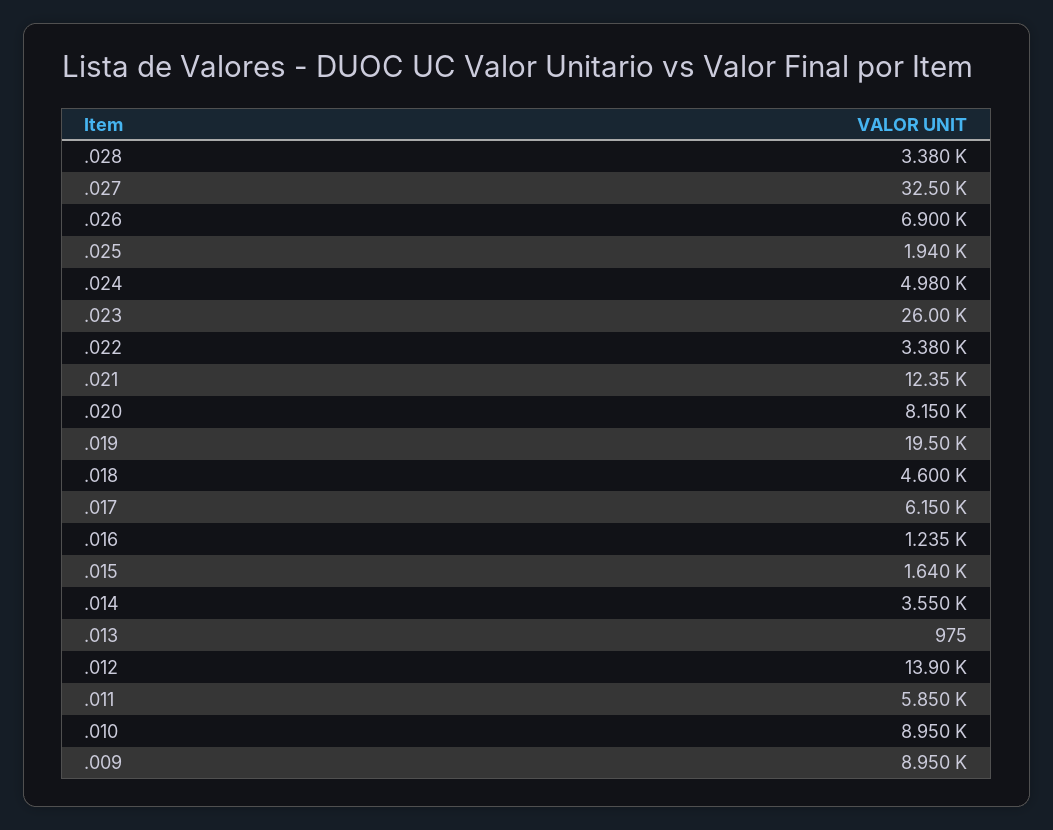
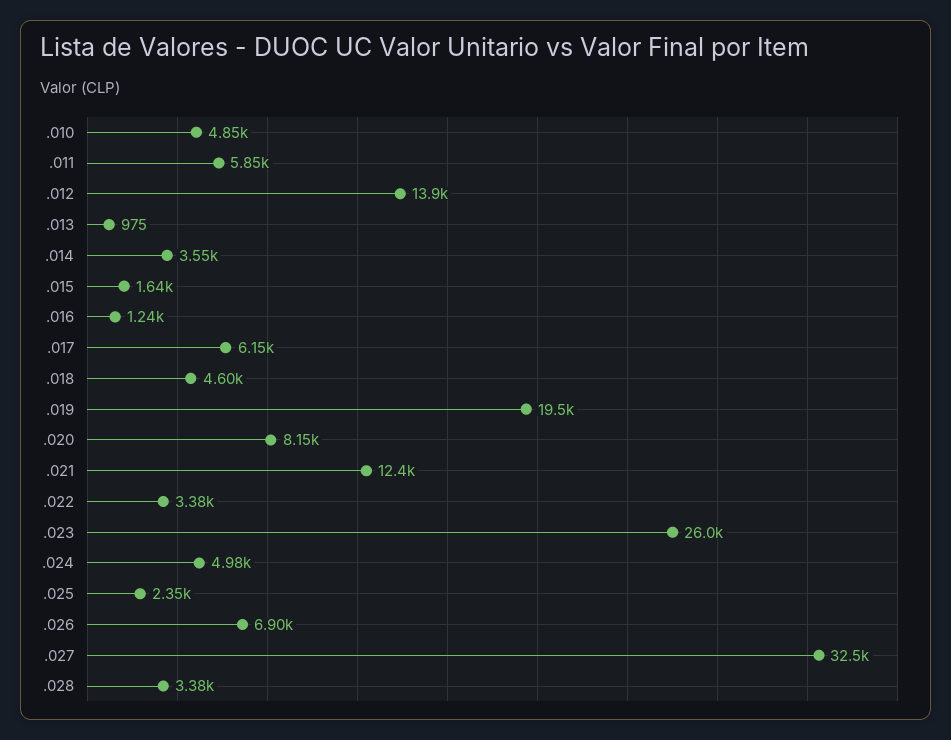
.025: 1940 -> 2350
.010: 8950 -> 4850
.009: 8950 -> none

